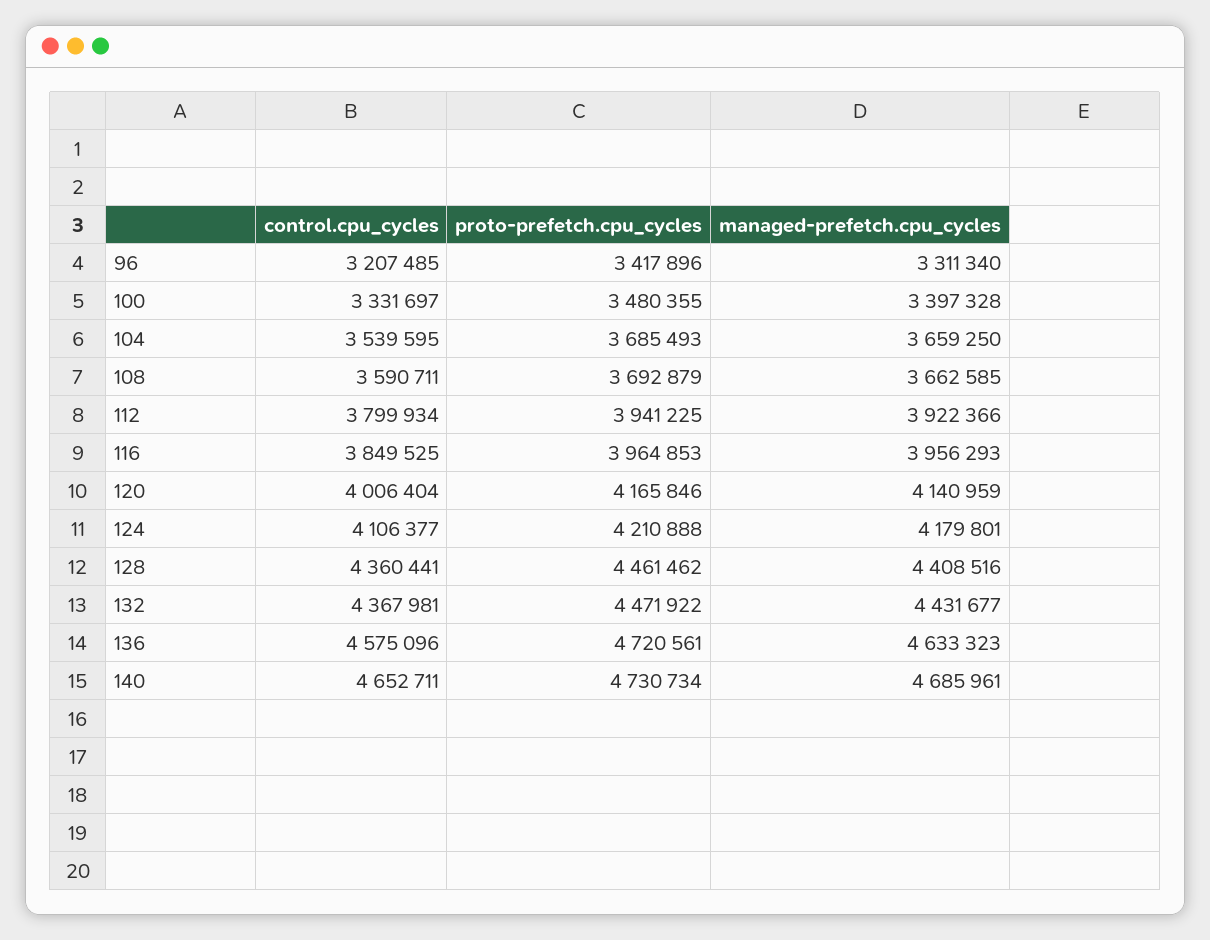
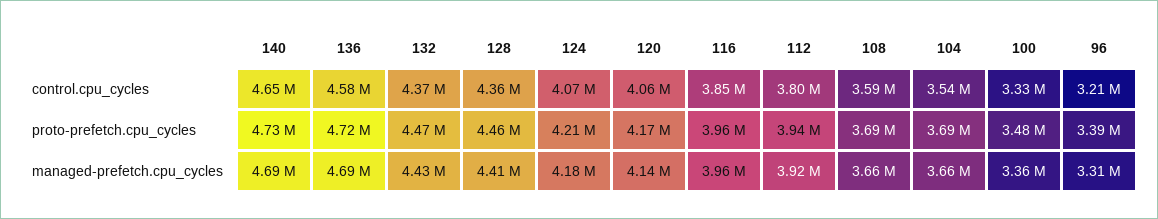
proto-prefetch.cpu_cycles, 96: 3417896 -> 3390000
managed-prefetch.cpu_cycles, 100: 3397328 -> 3360000
control.cpu_cycles, 120: 4006404 -> 4060000
control.cpu_cycles, 124: 4106377 -> 4070000
managed-prefetch.cpu_cycles, 136: 4633323 -> 4690000

